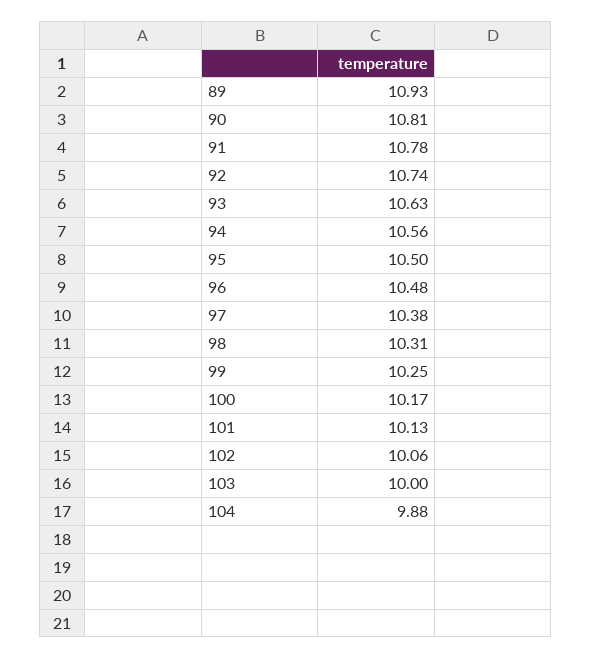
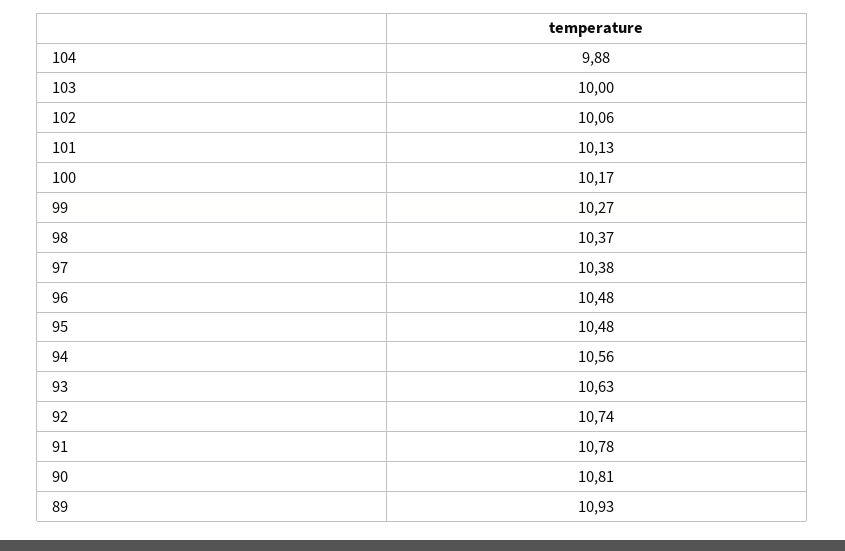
95: 10.5 -> 10.48
98: 10.31 -> 10.37
99: 10.25 -> 10.27

